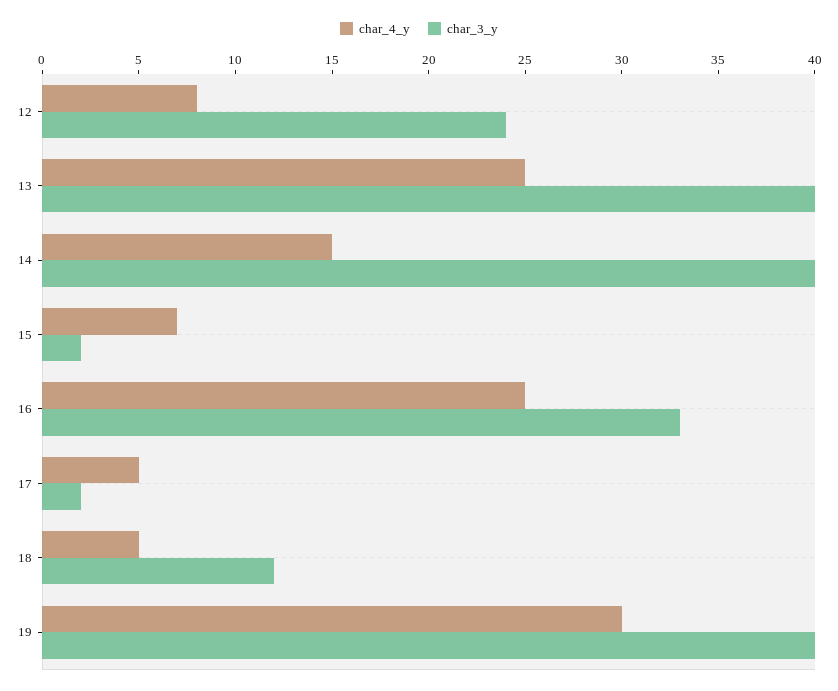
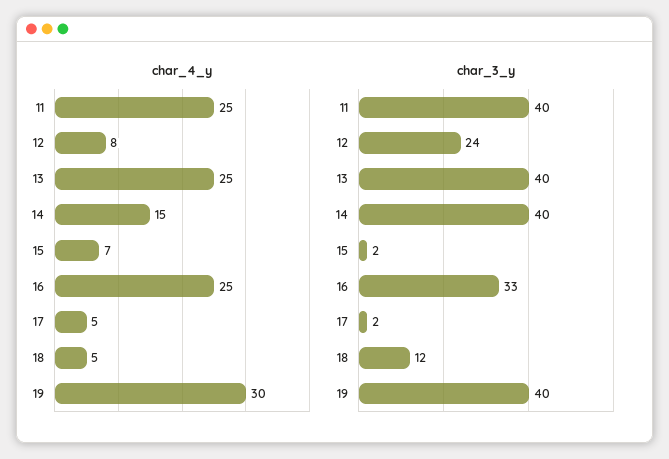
char_4_y, 11: none -> 25
char_3_y, 11: none -> 40

